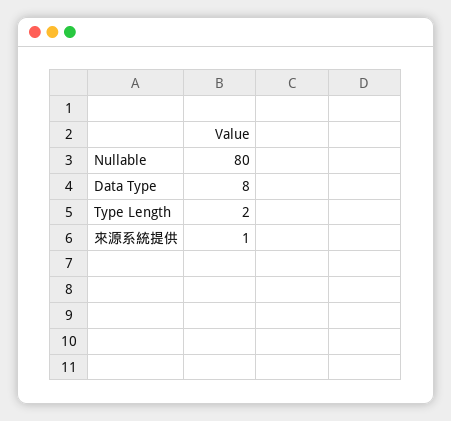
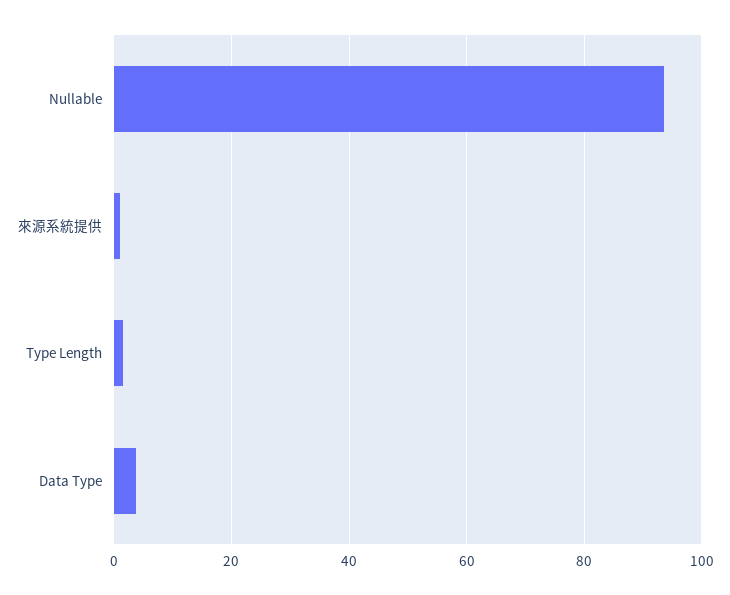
Nullable: 80 -> 94
Data Type: 8 -> 4

